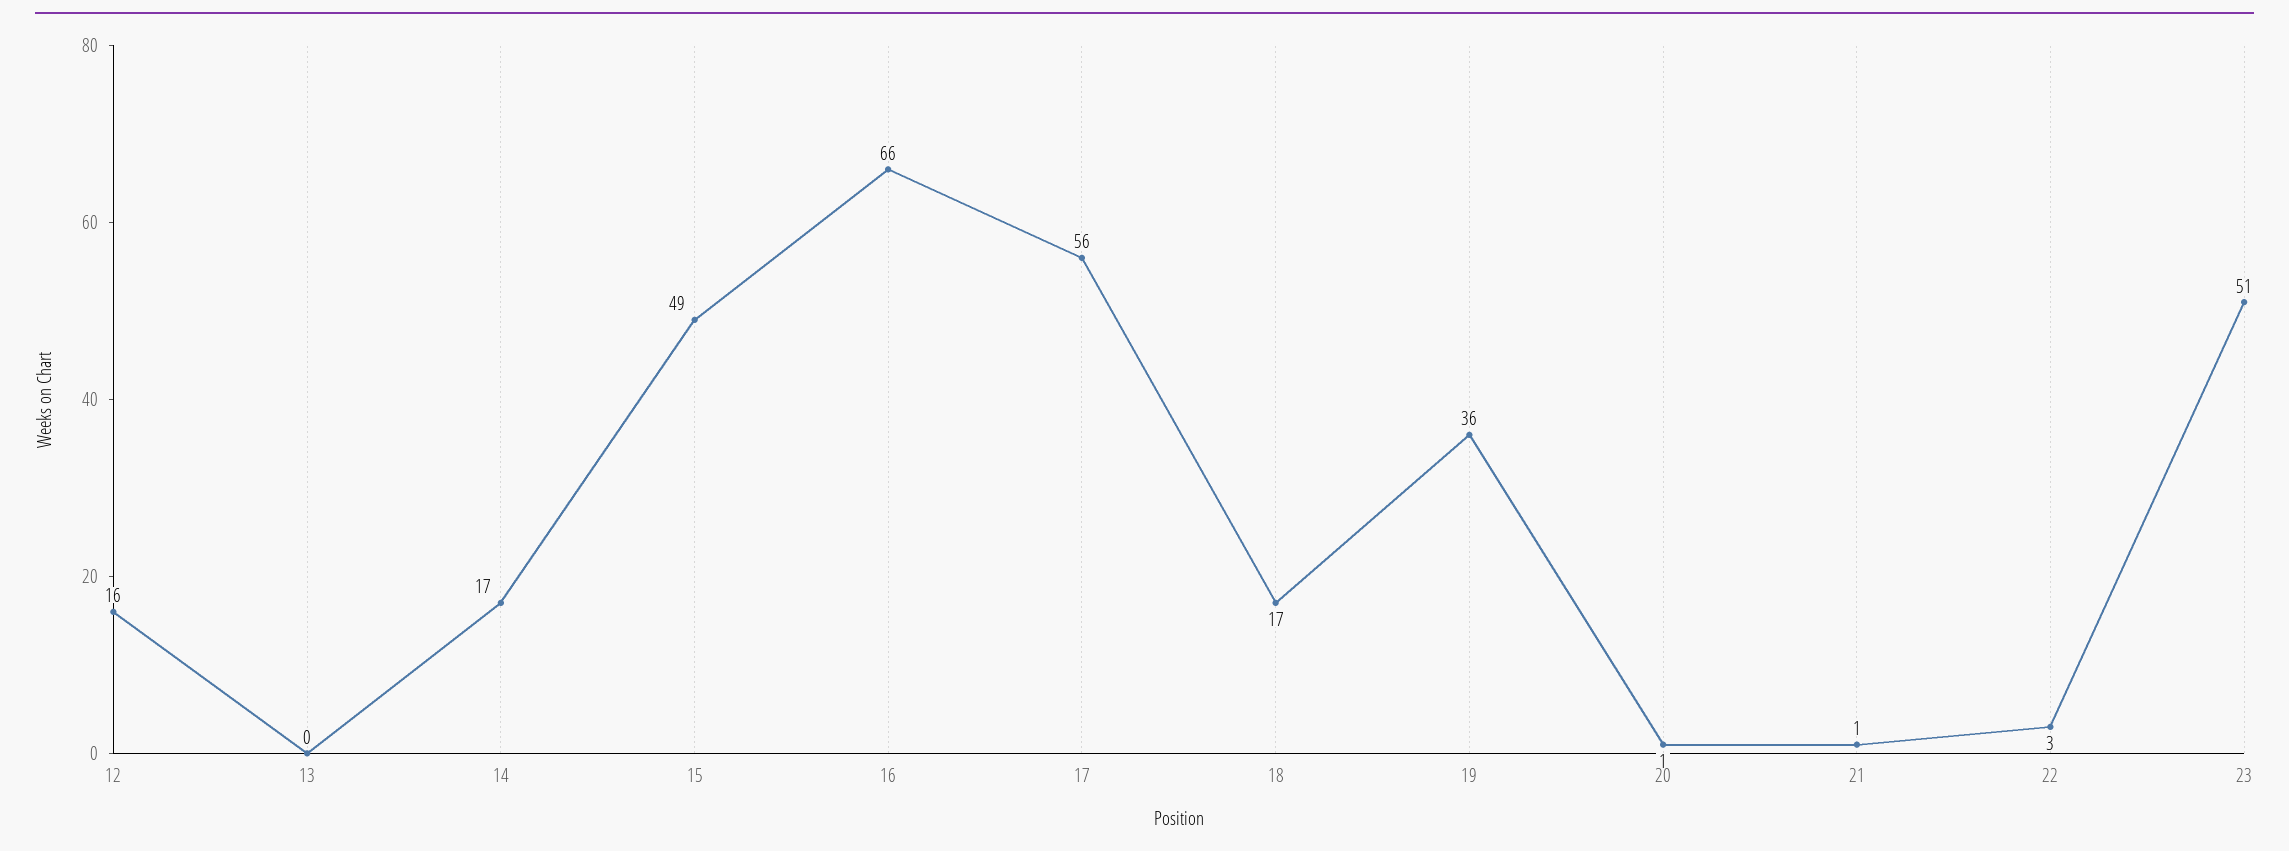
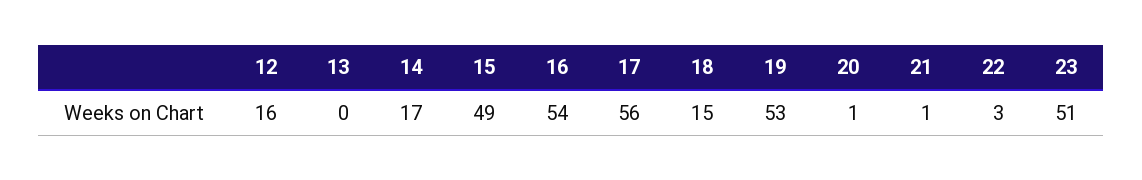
16: 66 -> 54
18: 17 -> 15
19: 36 -> 53

